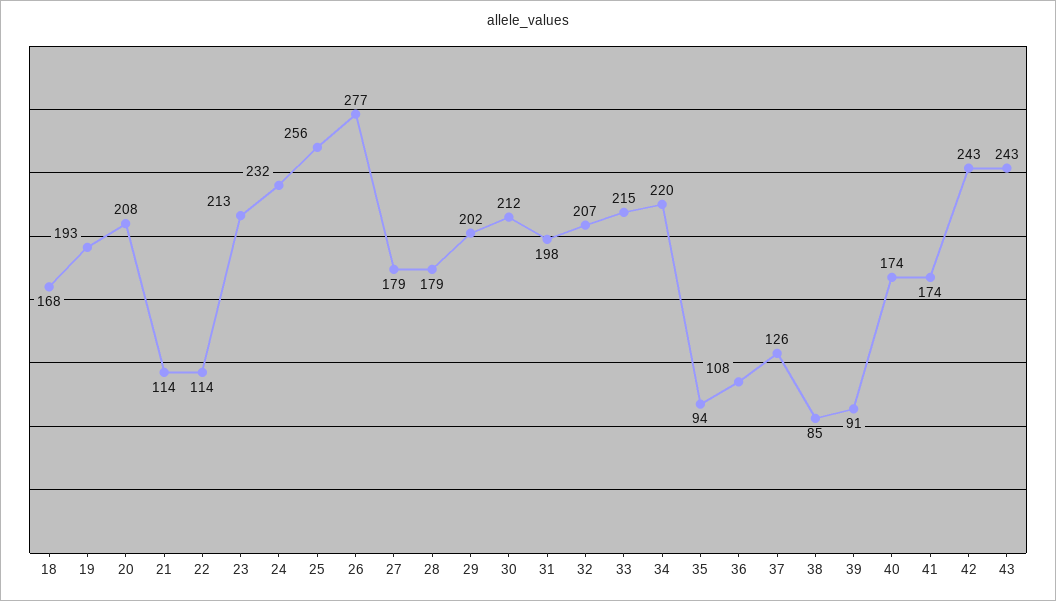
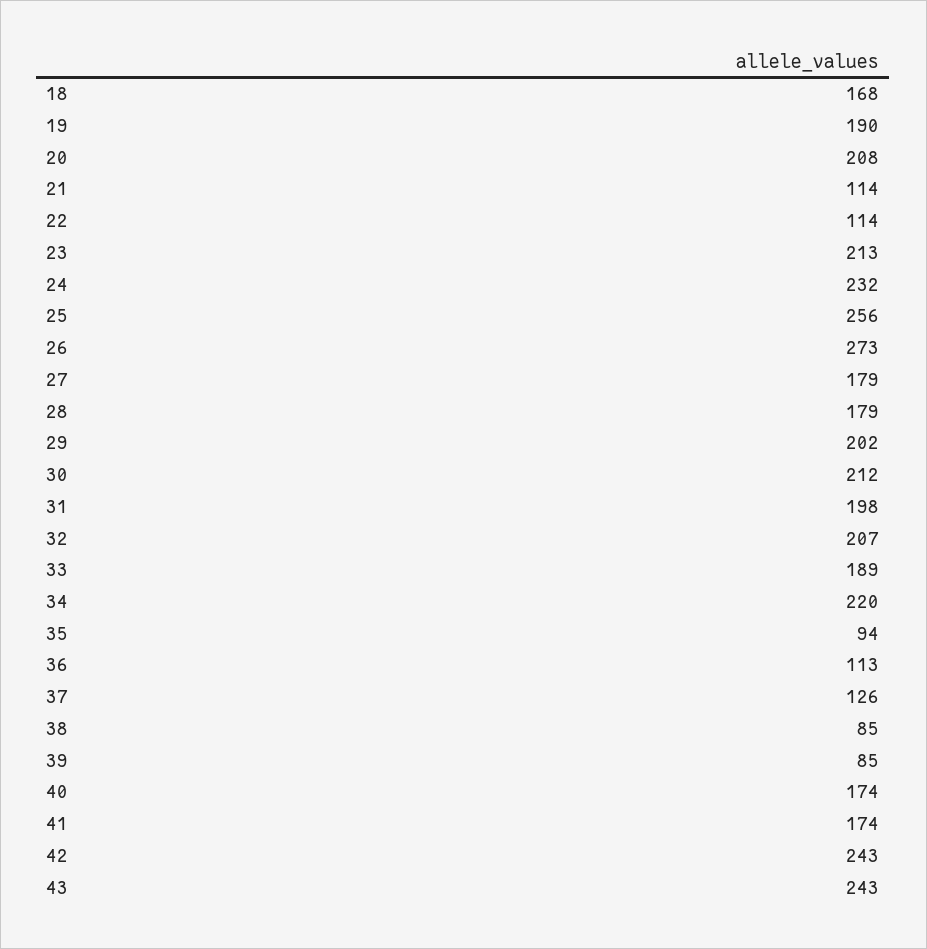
19: 193 -> 190
26: 277 -> 273
33: 215 -> 189
36: 108 -> 113
39: 91 -> 85

